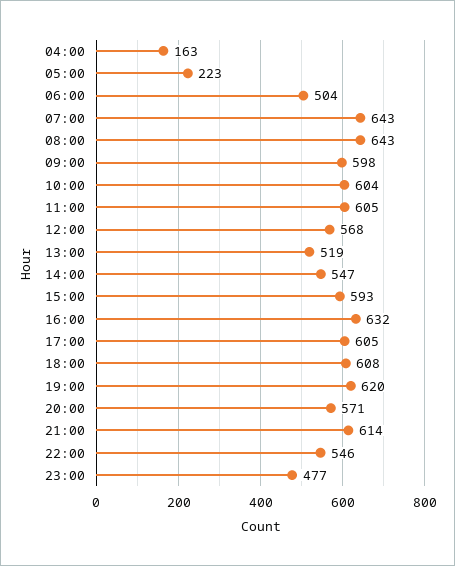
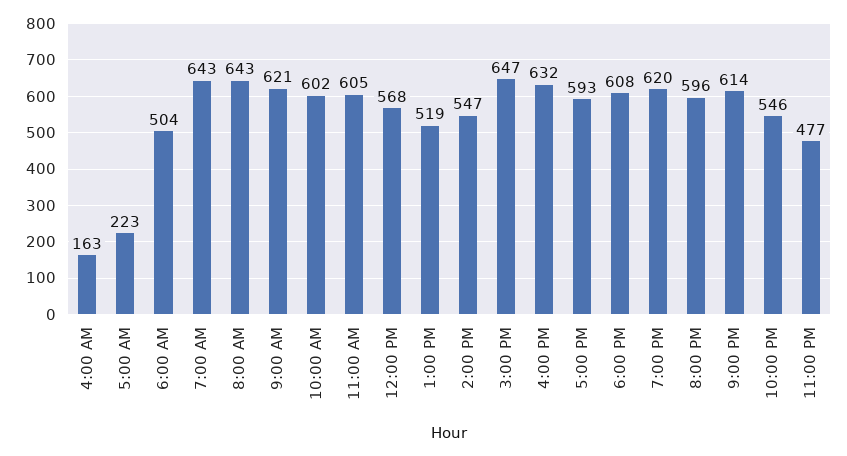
09:00: 598 -> 621
10:00: 604 -> 602
15:00: 593 -> 647
17:00: 605 -> 593
20:00: 571 -> 596

